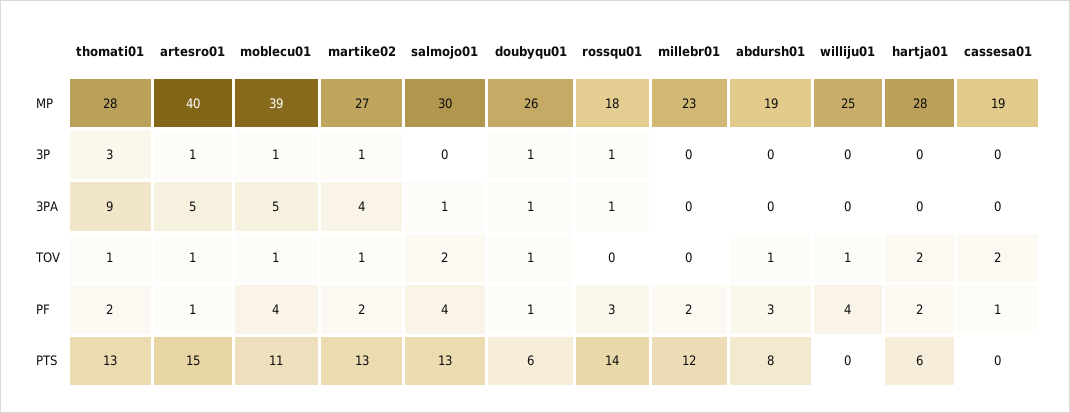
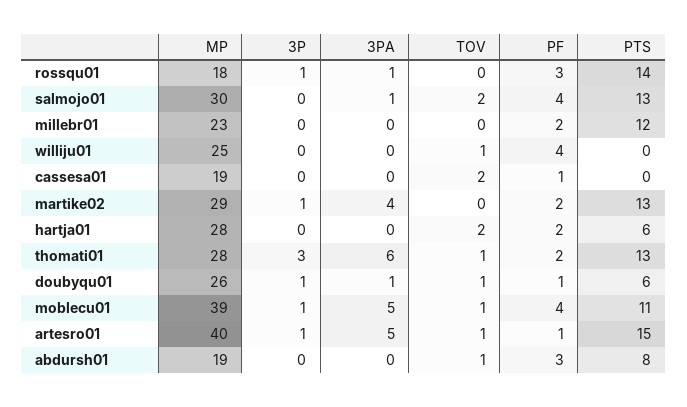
martike02, MP: 27 -> 29
thomati01, 3PA: 9 -> 6
martike02, TOV: 1 -> 0

